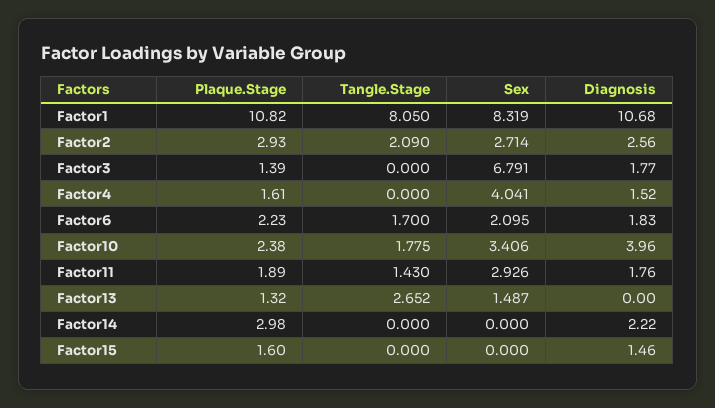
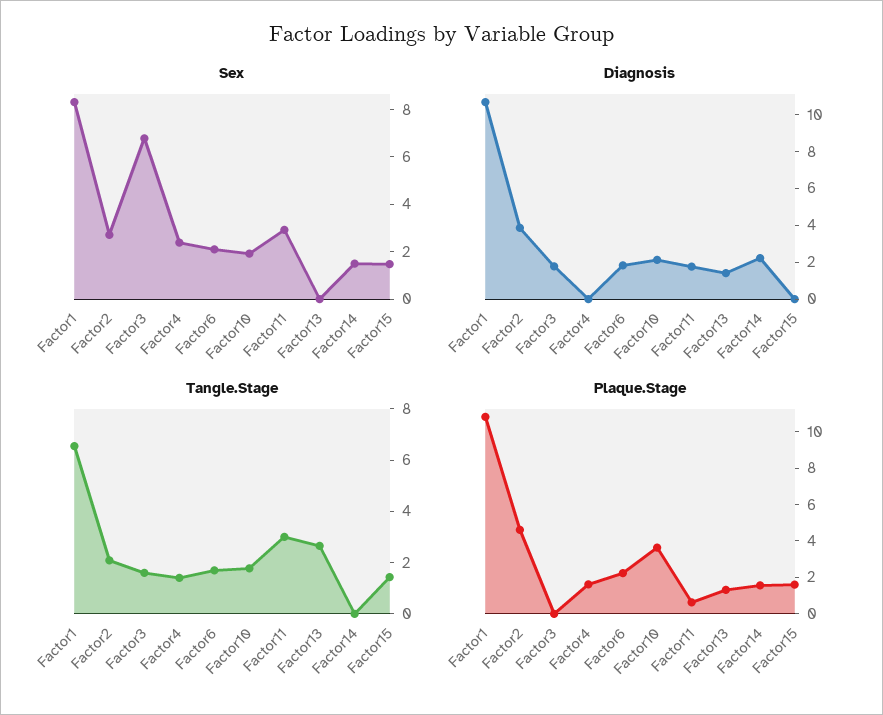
Tangle.Stage, Factor1: 8.05 -> 6.5
Plaque.Stage, Factor2: 2.93 -> 4.5
Diagnosis, Factor2: 2.56 -> 4
Plaque.Stage, Factor3: 1.39 -> 0
Tangle.Stage, Factor3: 0 -> 1.5
Tangle.Stage, Factor4: 0 -> 1.5
Sex, Factor4: 4.041 -> 2.5
Diagnosis, Factor4: 1.52 -> 0
Plaque.Stage, Factor10: 2.38 -> 3.5
Sex, Factor10: 3.406 -> 2
Diagnosis, Factor10: 3.96 -> 2
Plaque.Stage, Factor11: 1.89 -> 0.5
Tangle.Stage, Factor11: 1.43 -> 3
Sex, Factor13: 1.487 -> 0
Diagnosis, Factor13: 0 -> 1.5
Plaque.Stage, Factor14: 2.98 -> 1.5
Sex, Factor14: 0 -> 1.5
Tangle.Stage, Factor15: 0 -> 1.5
Sex, Factor15: 0 -> 1.5
Diagnosis, Factor15: 1.46 -> 0

